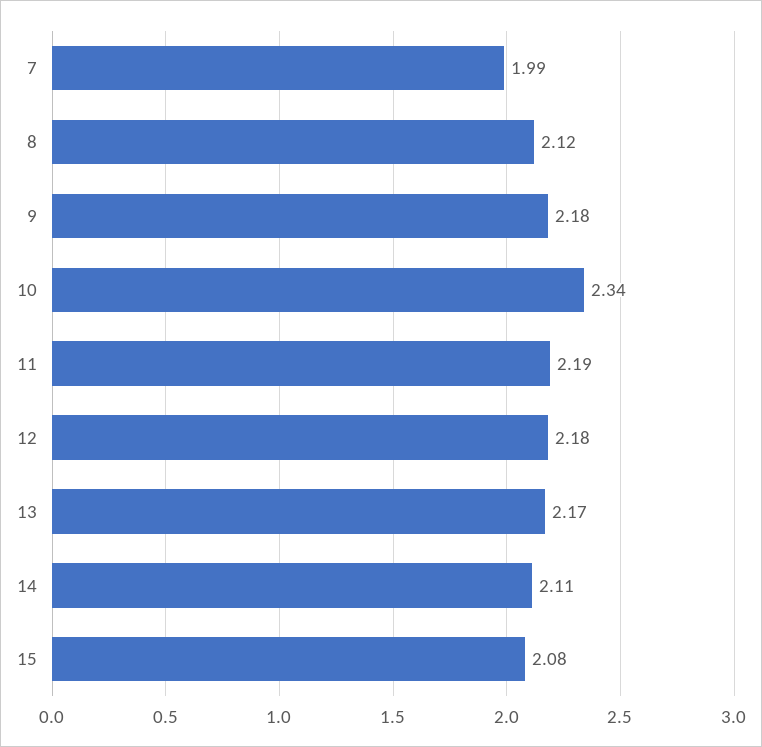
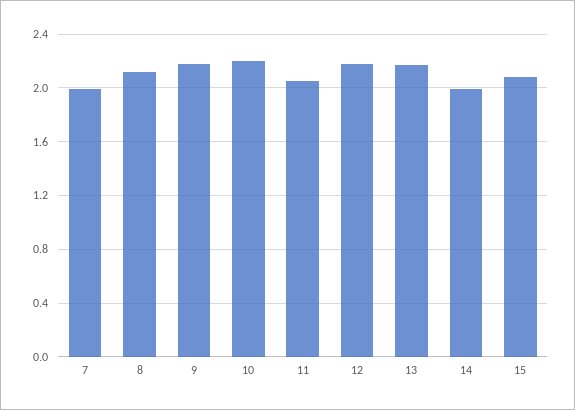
10: 2.34 -> 2.2
11: 2.19 -> 2.05
14: 2.11 -> 2

